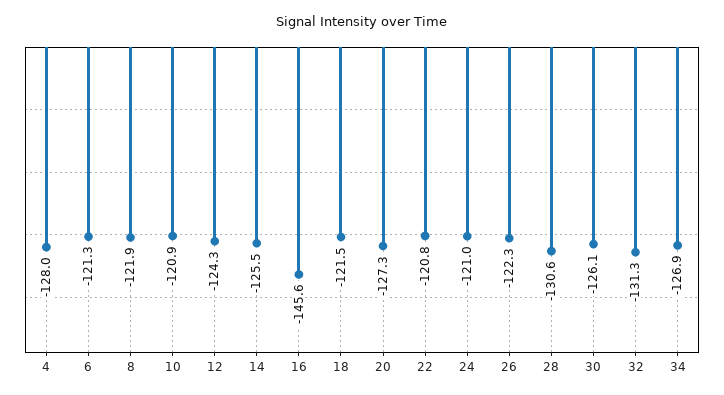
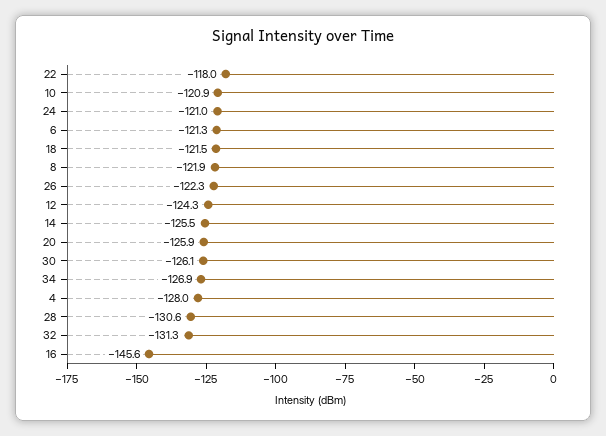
20: -127.3 -> -125.9
22: -120.8 -> -118

